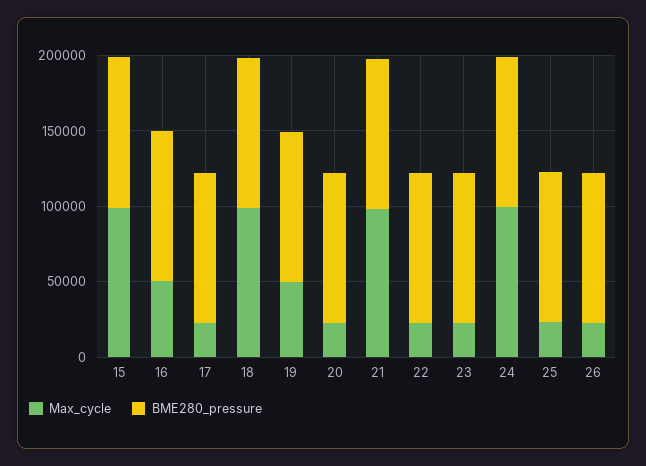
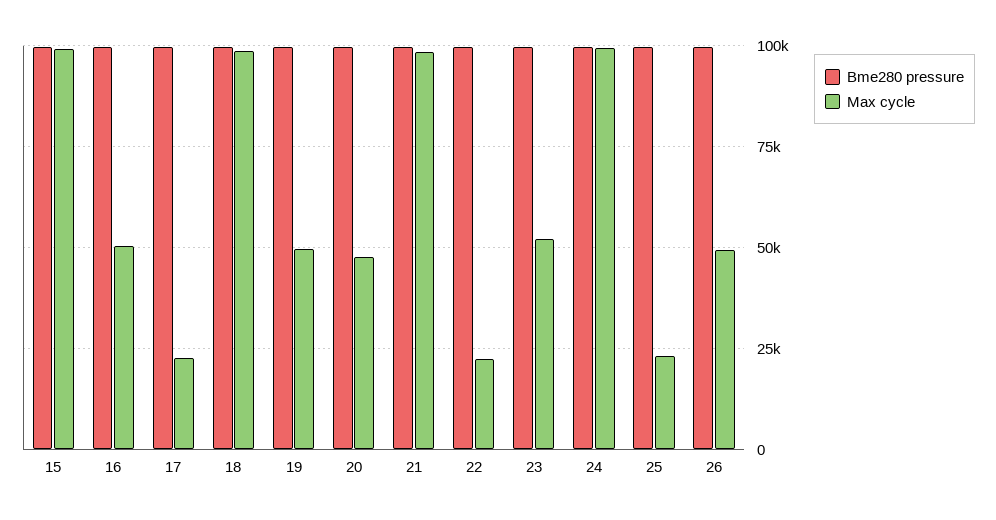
Max_cycle, 20: 20000 -> 47500
Max_cycle, 23: 20000 -> 52500
Max_cycle, 26: 20000 -> 50000

